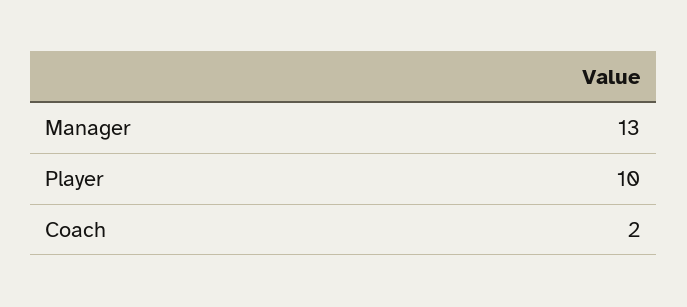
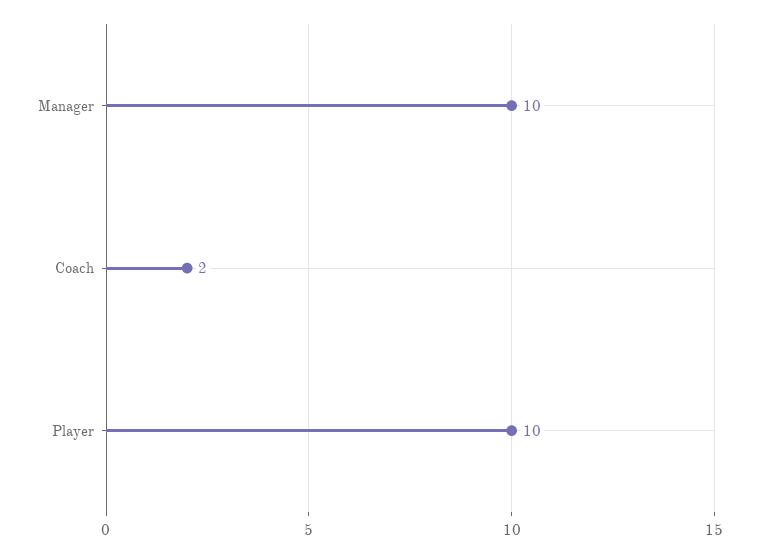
Manager: 13 -> 10

